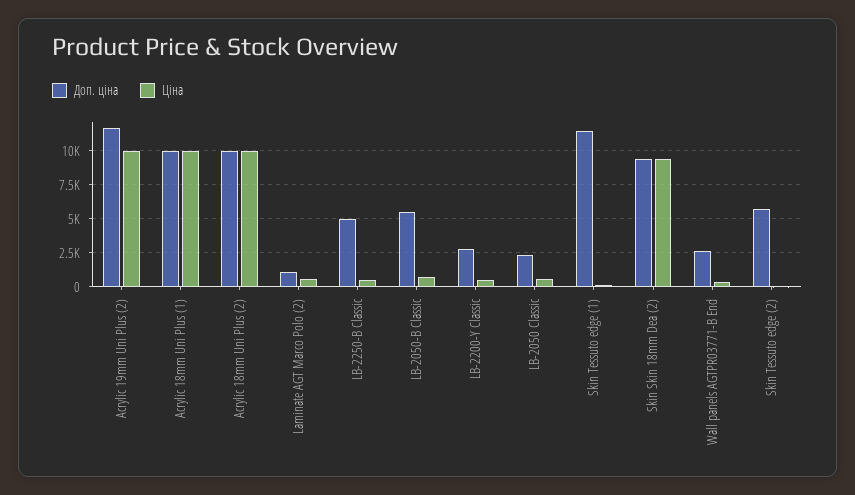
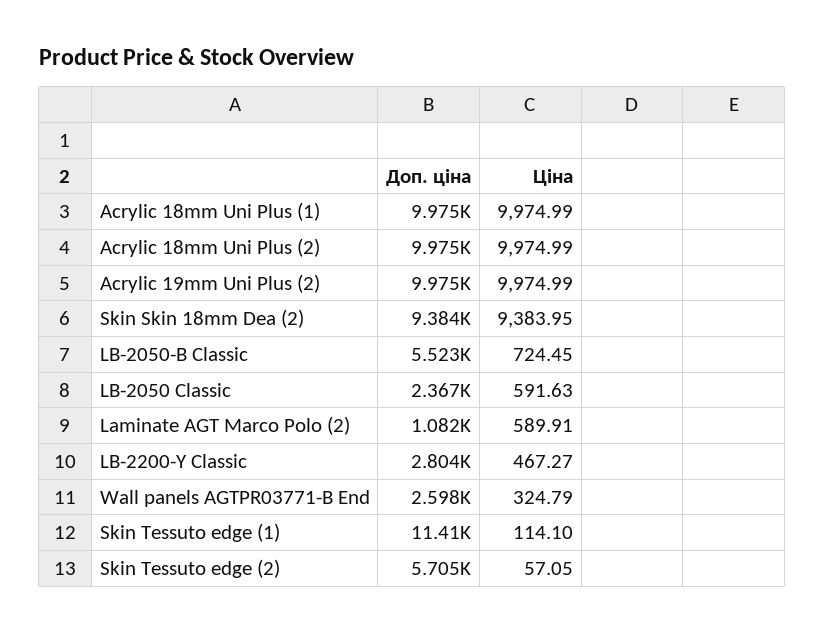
Доп. ціна, Acrylic 19mm Uni Plus (2): 11500 -> 9975
Доп. ціна, LB-2250-B Classic: 5000 -> none
Ціна, LB-2250-B Classic: 500 -> none

